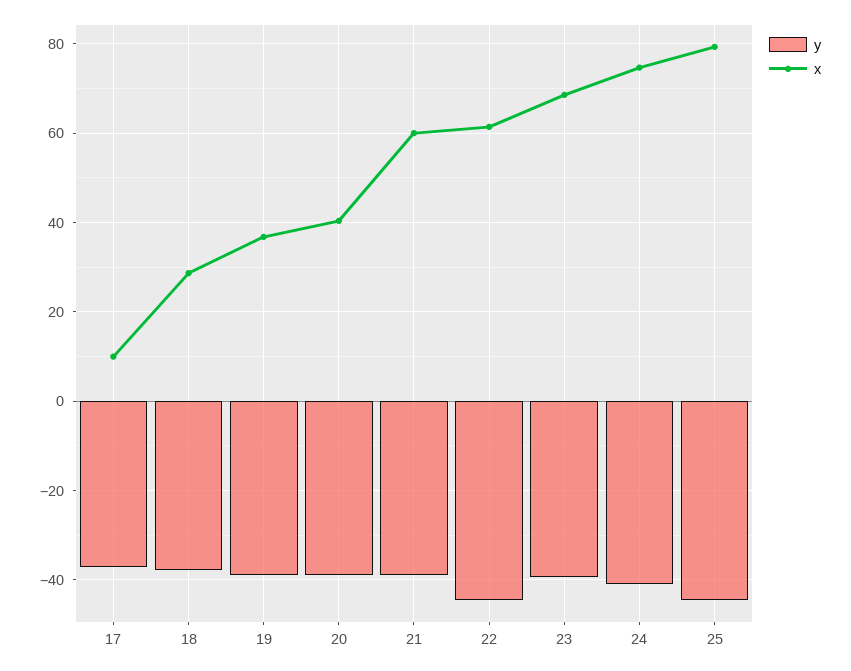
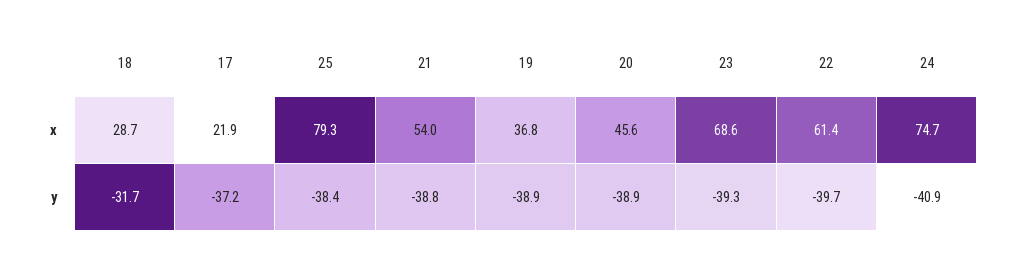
x, 17: 10 -> 21.9
y, 18: -38 -> -31.7
x, 20: 40 -> 45.6
x, 21: 60 -> 54
y, 22: -44 -> -39.7
y, 25: -44 -> -38.4

